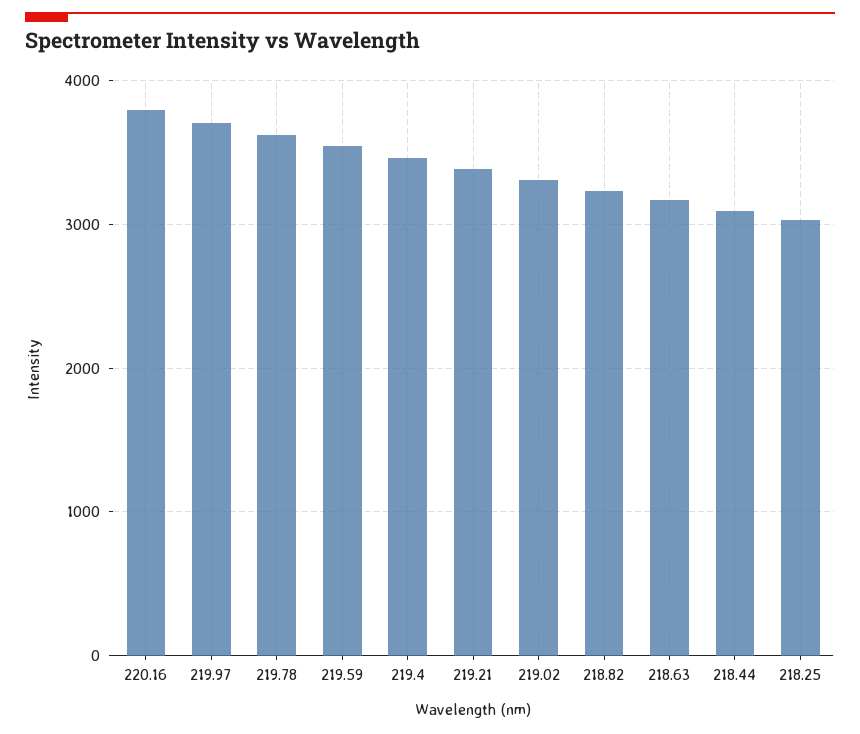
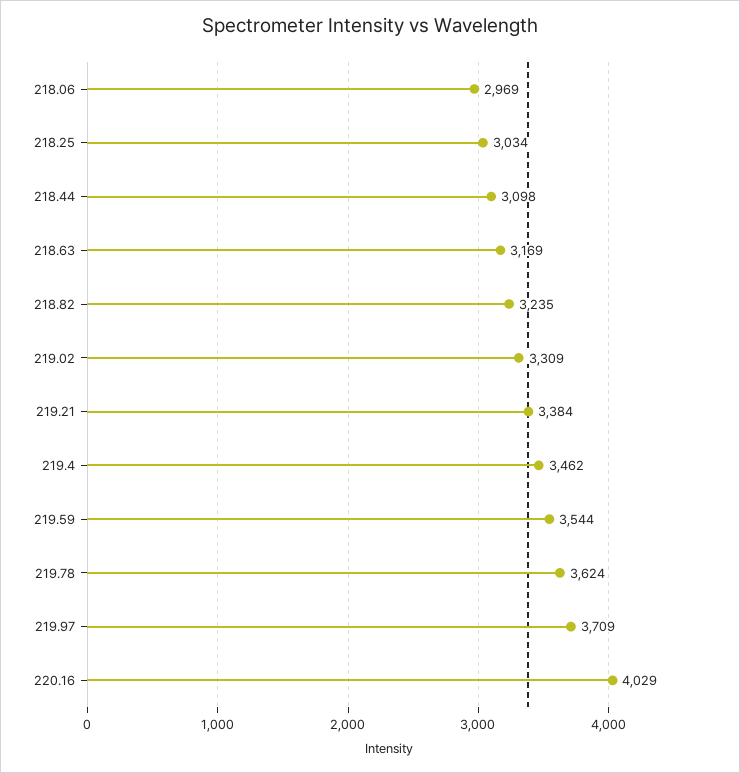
220.16: 3800 -> 4029
218.06: none -> 2969

